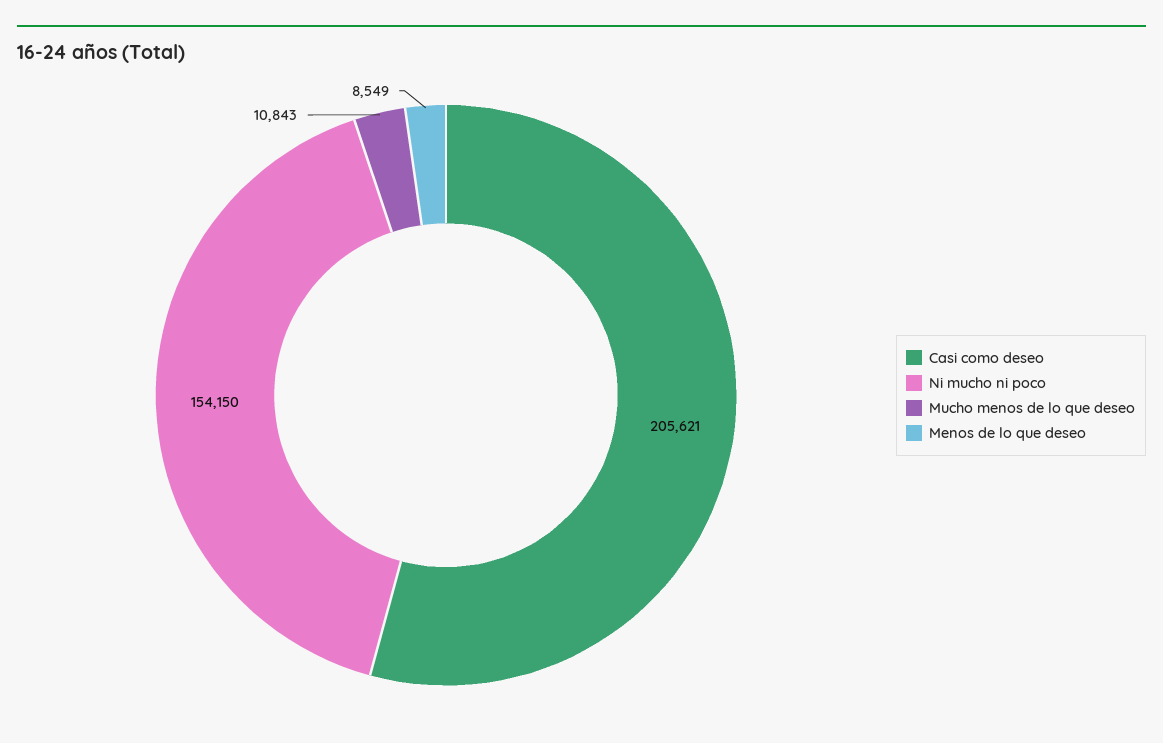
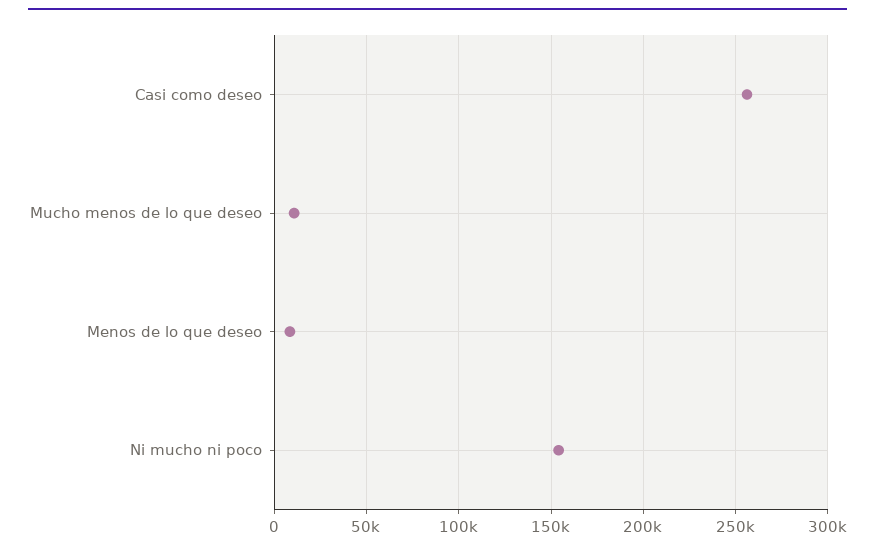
Casi como deseo: 205621 -> 255000

